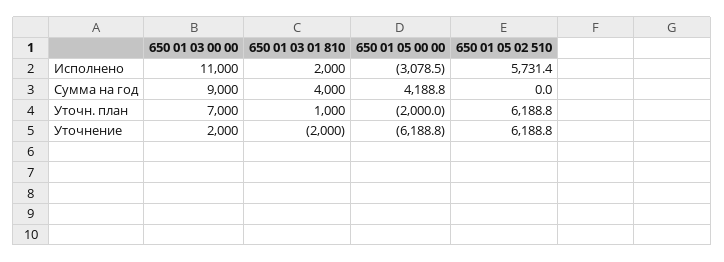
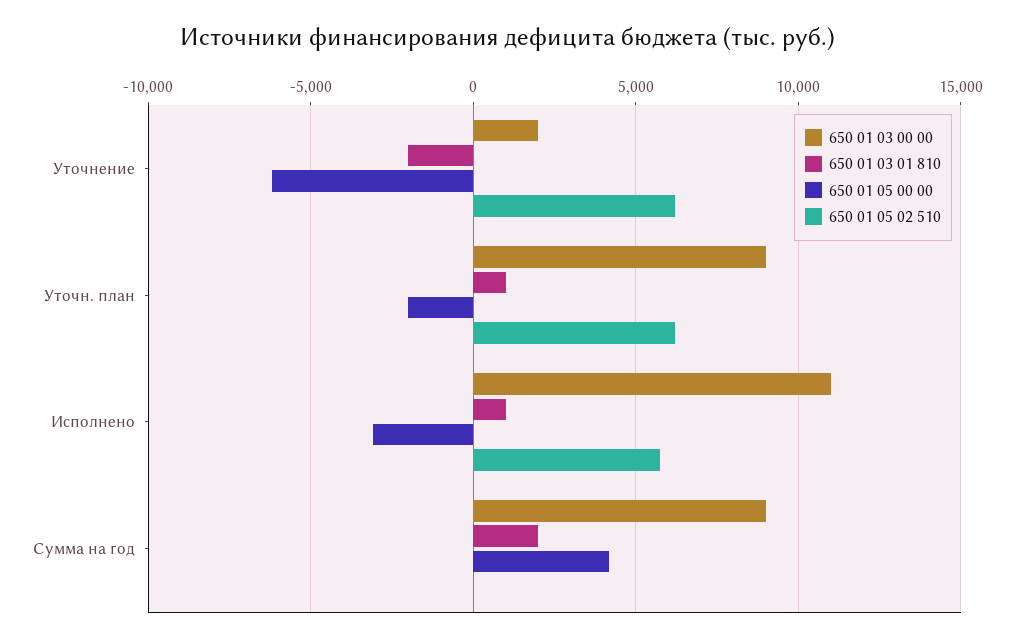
650 01 03 01 810, Исполнено: 2000 -> 1000
650 01 03 01 810, Сумма на год: 4000 -> 2000
650 01 03 00 00, Уточн. план: 7000 -> 9000

